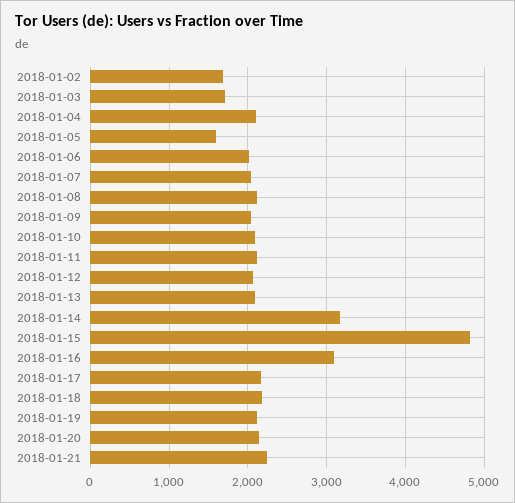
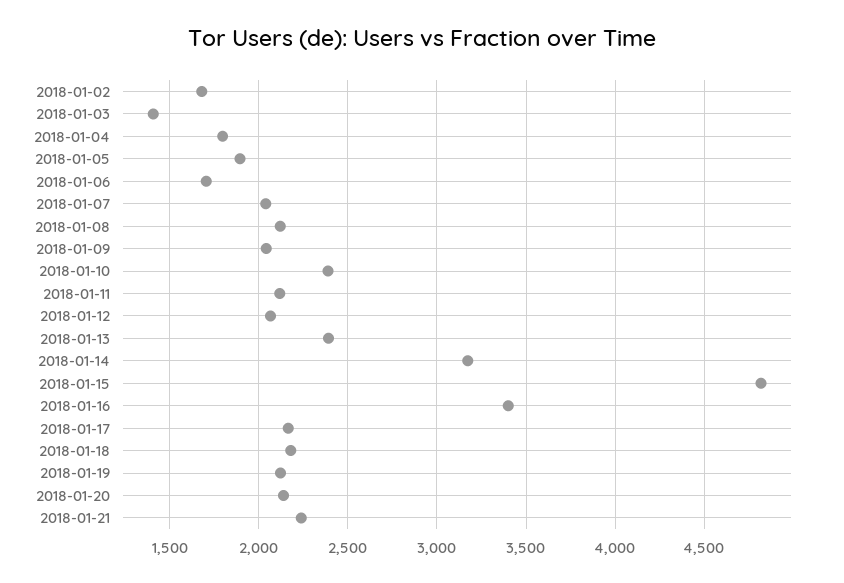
2018-01-03: 1700 -> 1400
2018-01-04: 2100 -> 1800
2018-01-05: 1600 -> 1900
2018-01-06: 2000 -> 1700
2018-01-10: 2100 -> 2400
2018-01-13: 2100 -> 2400
2018-01-16: 3100 -> 3400

